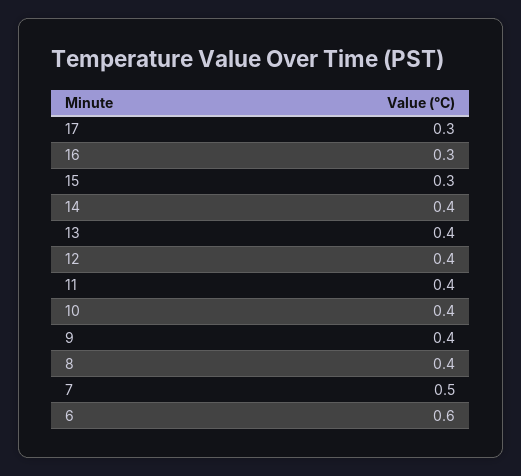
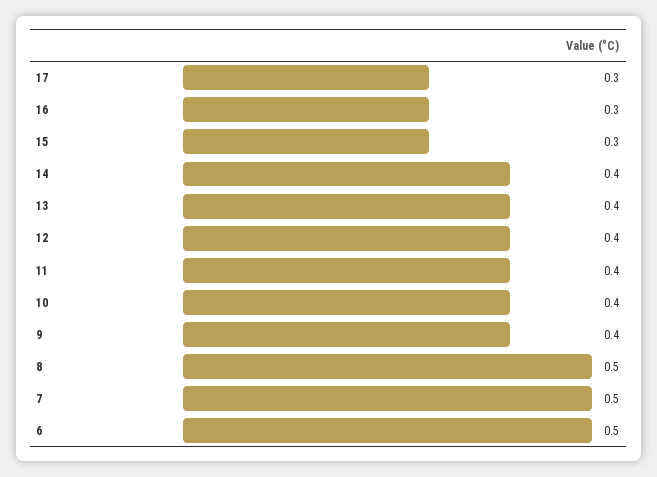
8: 0.4 -> 0.5
6: 0.6 -> 0.5

